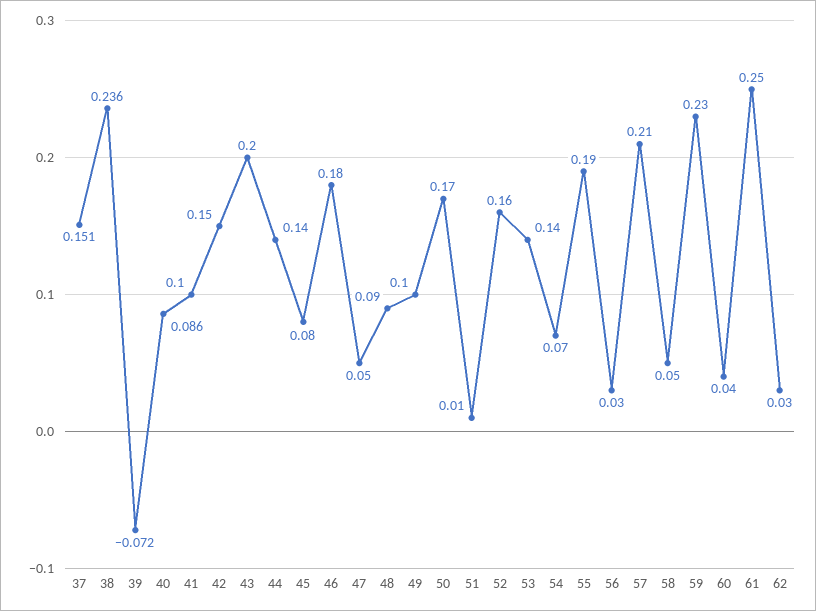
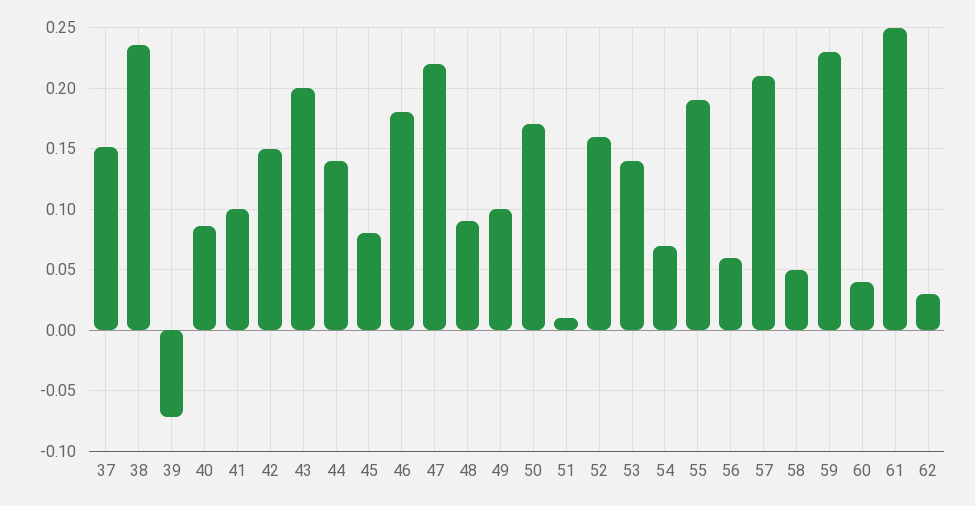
47: 0.05 -> 0.22
56: 0.03 -> 0.06

